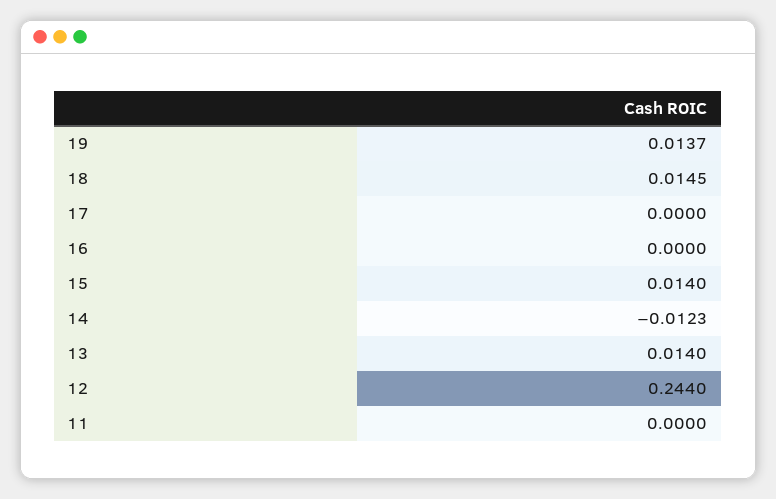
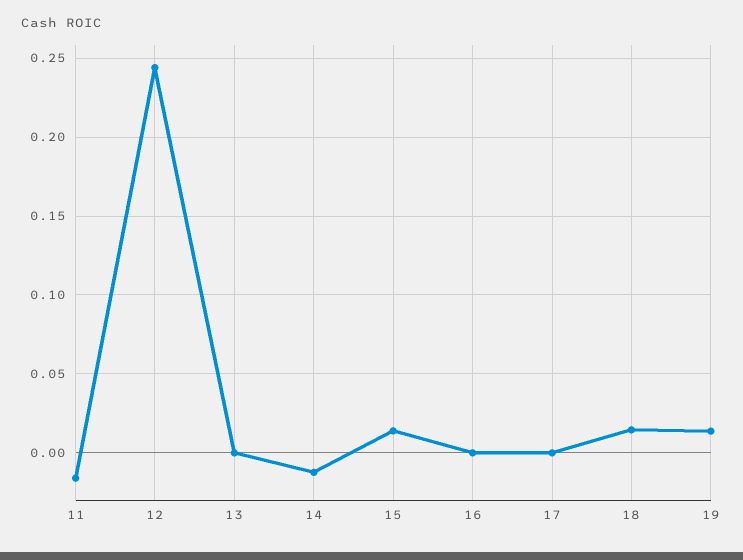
13: 0.014 -> 0
11: 0 -> -0.015

